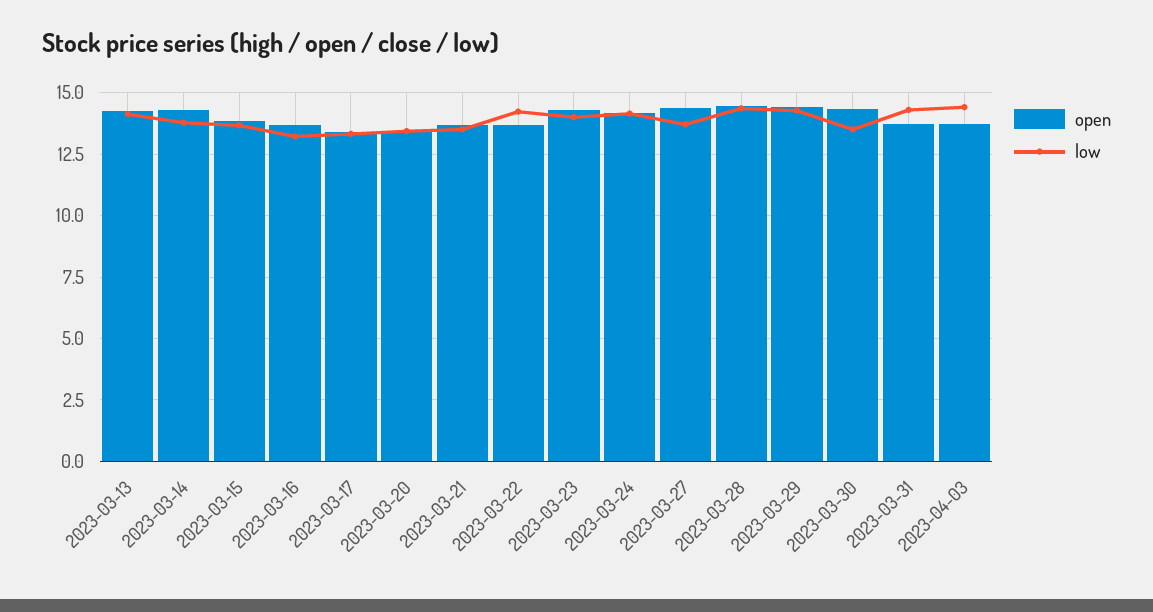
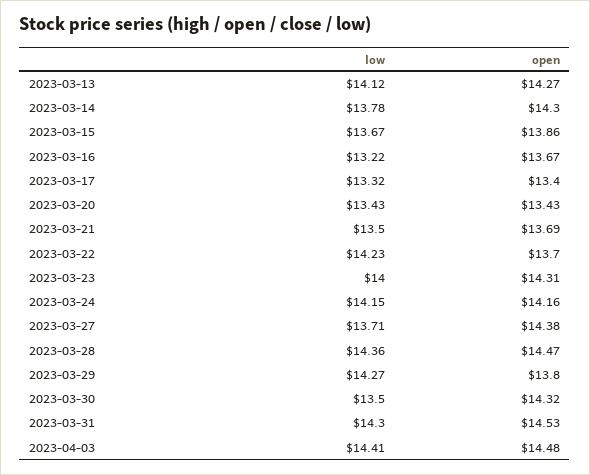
open, 2023-03-29: 14.5 -> 13.8
open, 2023-03-31: 13.75 -> 14.53
open, 2023-04-03: 13.75 -> 14.48

